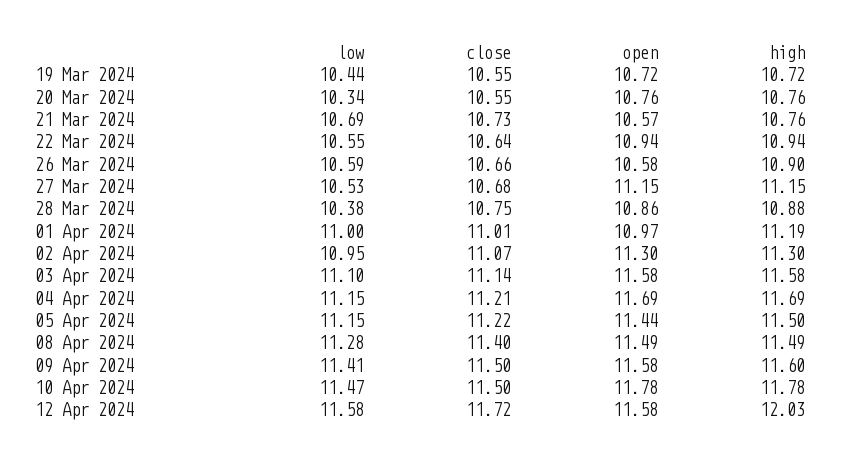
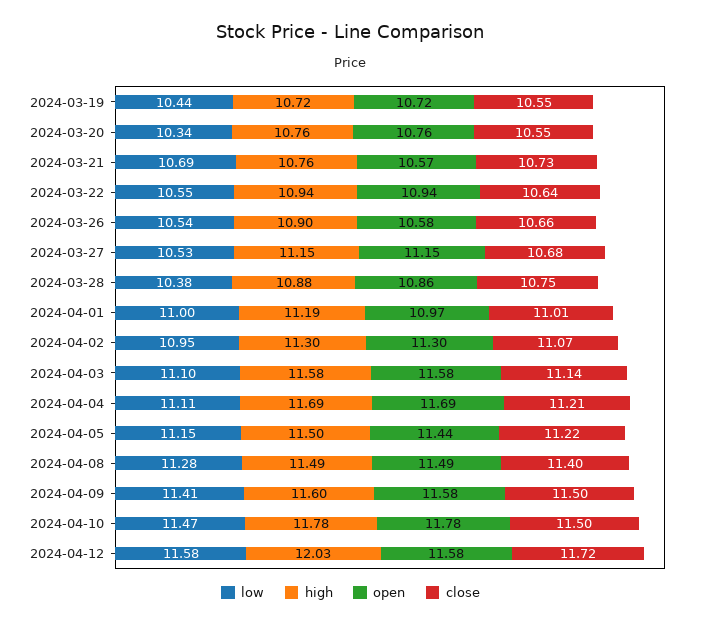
low, 26 Mar 2024: 10.59 -> 10.54
low, 04 Apr 2024: 11.15 -> 11.11

